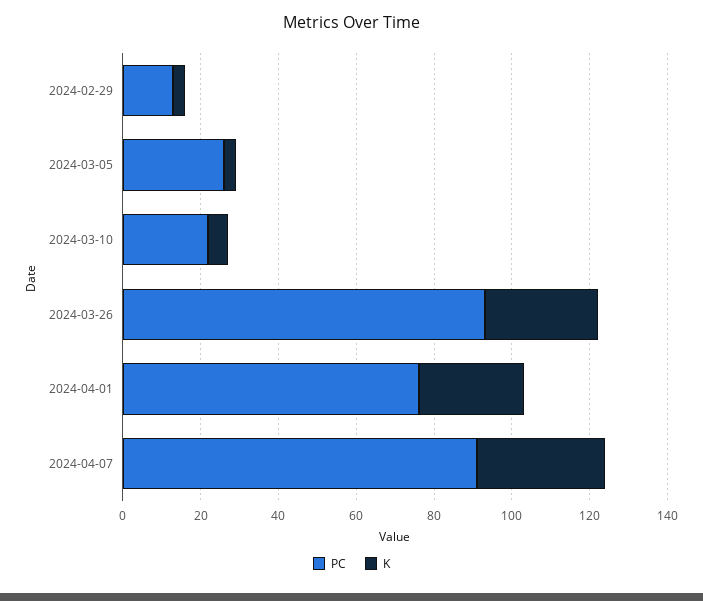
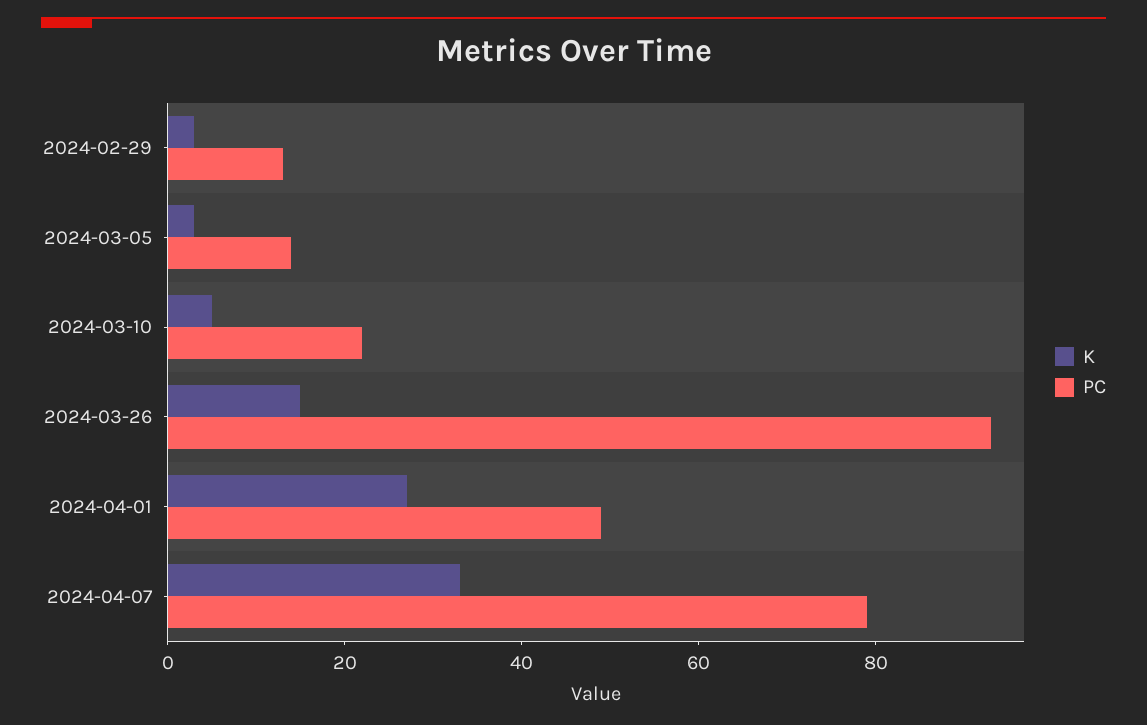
PC, 2024-03-05: 25 -> 15
K, 2024-03-26: 30 -> 15
PC, 2024-04-01: 75 -> 50
PC, 2024-04-07: 90 -> 80

